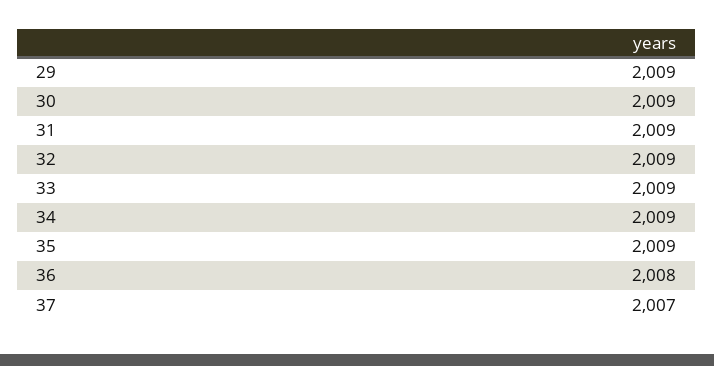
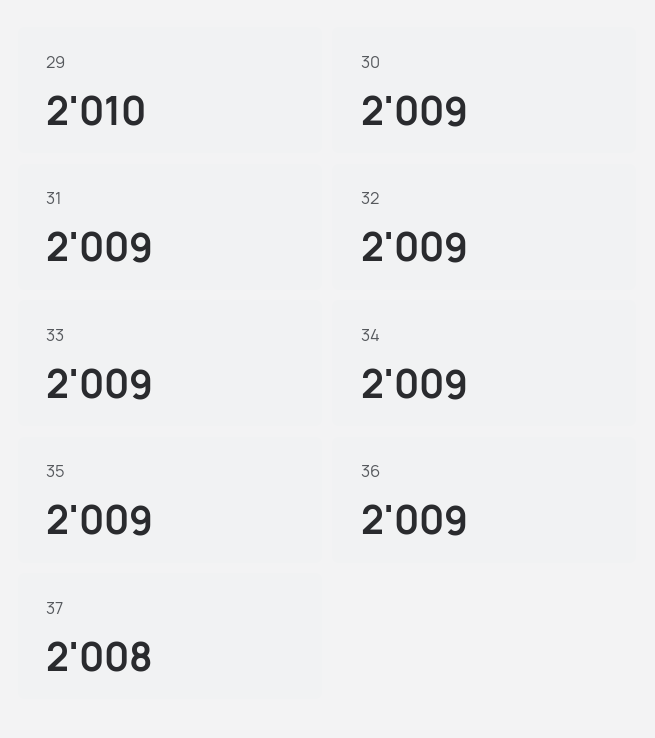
29: 2009 -> 2010
36: 2008 -> 2009
37: 2007 -> 2008

